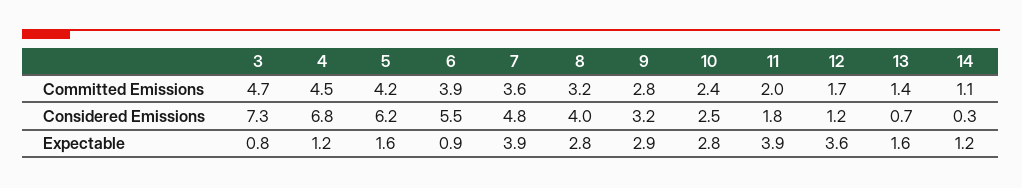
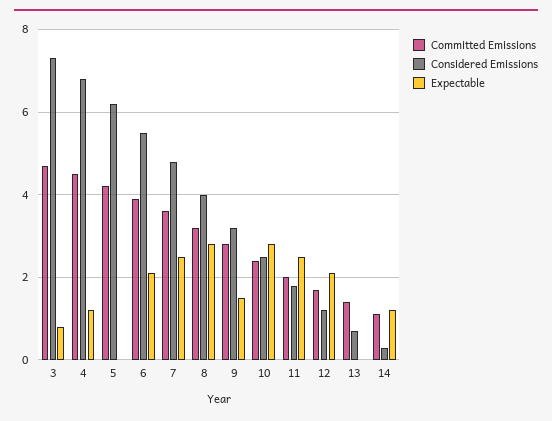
Expectable, 5: 1.6 -> 0
Expectable, 6: 0.9 -> 2
Expectable, 7: 3.9 -> 2.5
Expectable, 9: 2.9 -> 1.5
Expectable, 11: 3.9 -> 2.5
Expectable, 12: 3.6 -> 2
Expectable, 13: 1.6 -> 0

